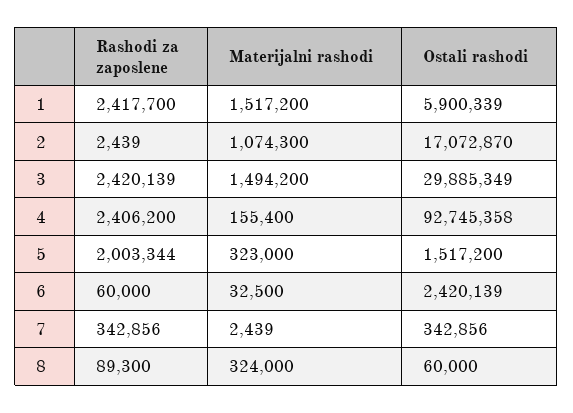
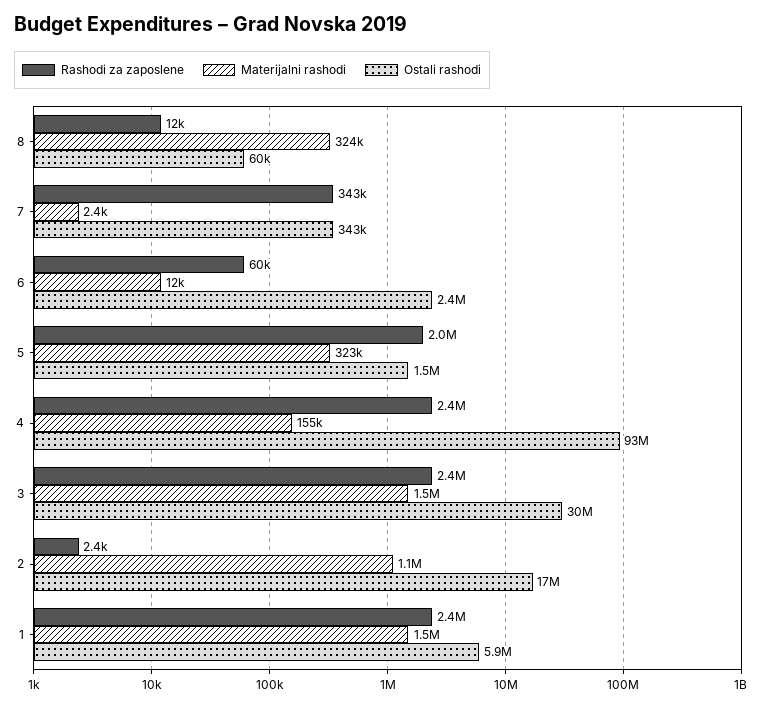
Materijalni rashodi, 6: 32500 -> 12000
Rashodi za zaposlene, 8: 89300 -> 12000

